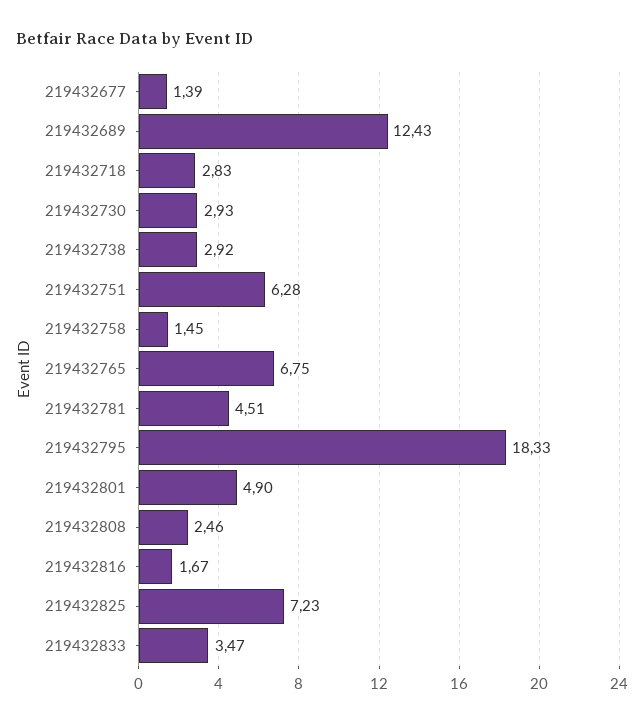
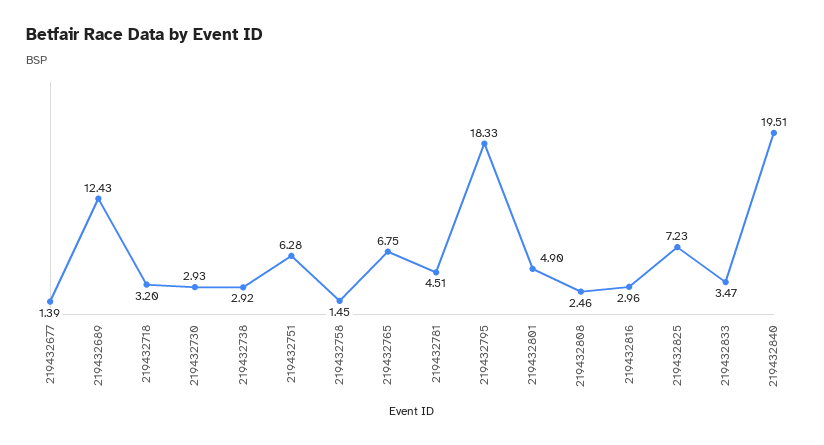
219432718: 2.83 -> 3.2
219432816: 1.67 -> 2.96
219432840: none -> 19.51

